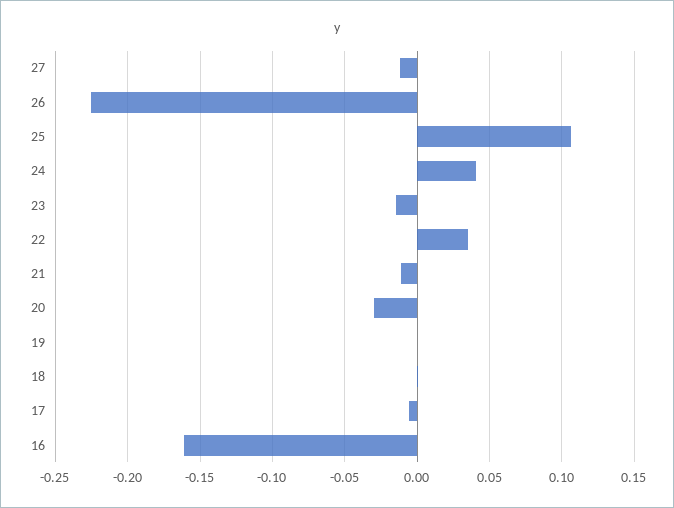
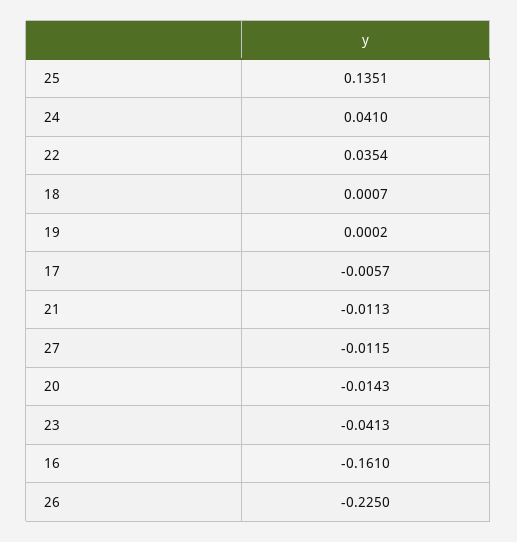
25: 0.105 -> 0.1351
23: -0.015 -> -0.0413
20: -0.03 -> -0.0143

